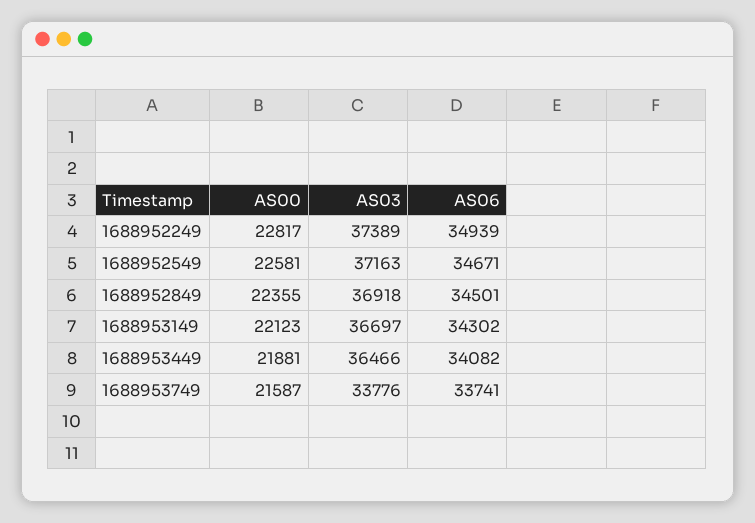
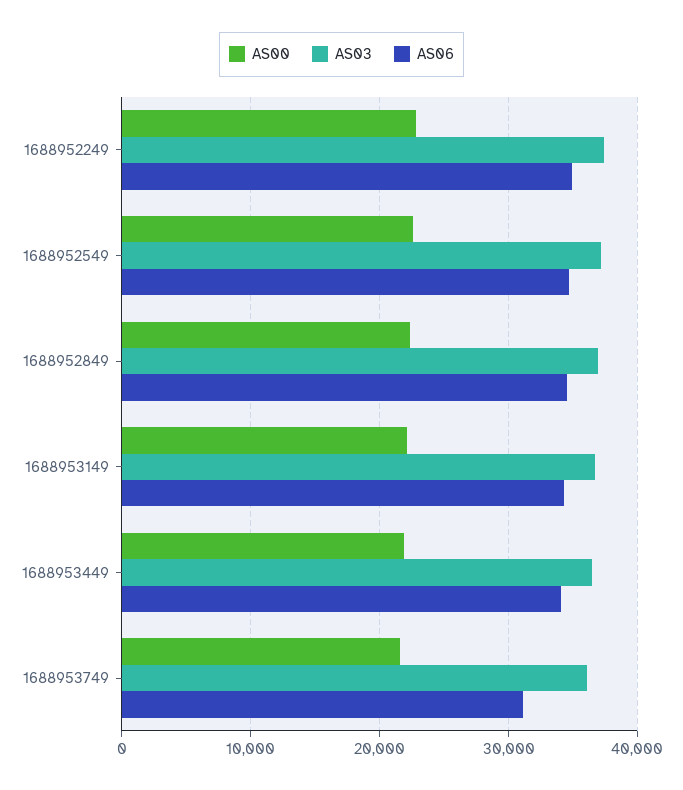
AS03, 1688953749: 33776 -> 36000
AS06, 1688953749: 33741 -> 31000

